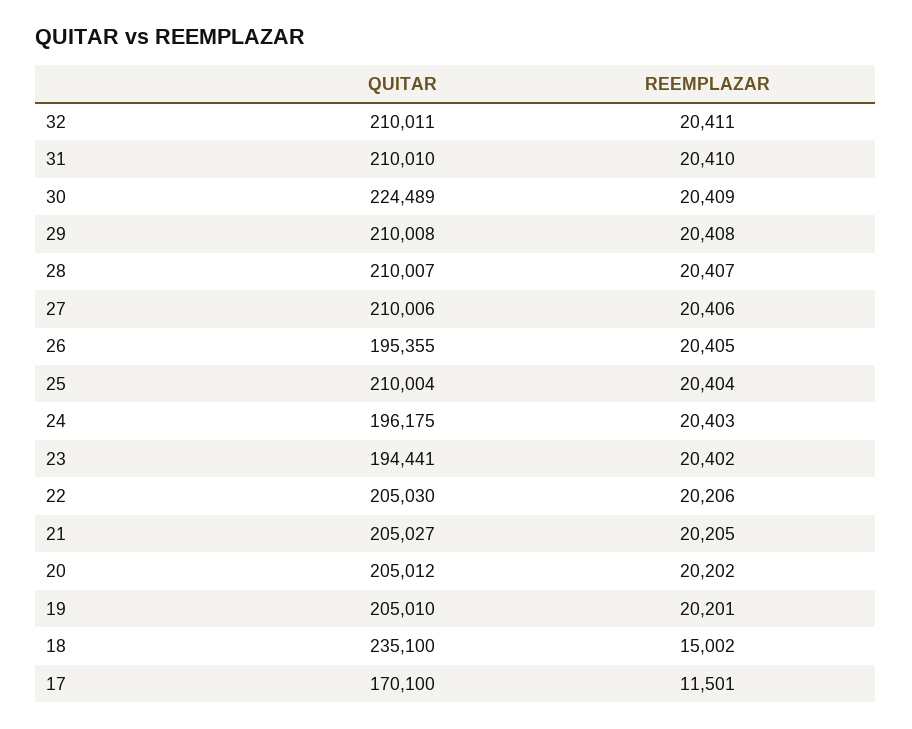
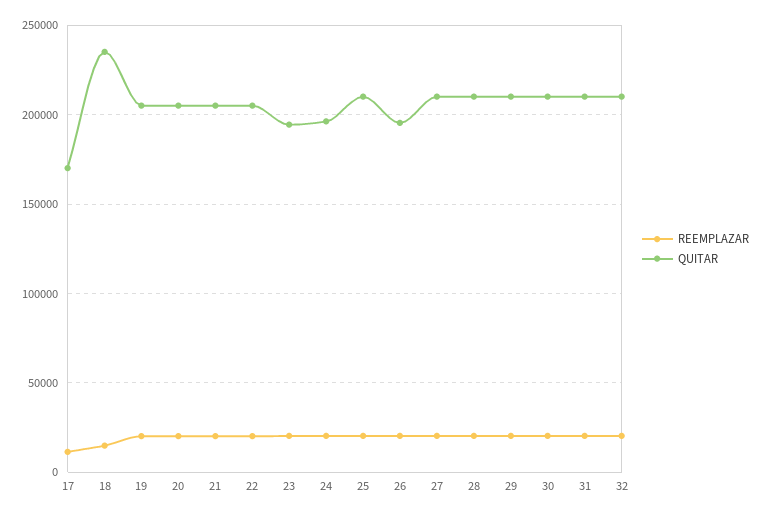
QUITAR, 30: 224489 -> 210000

